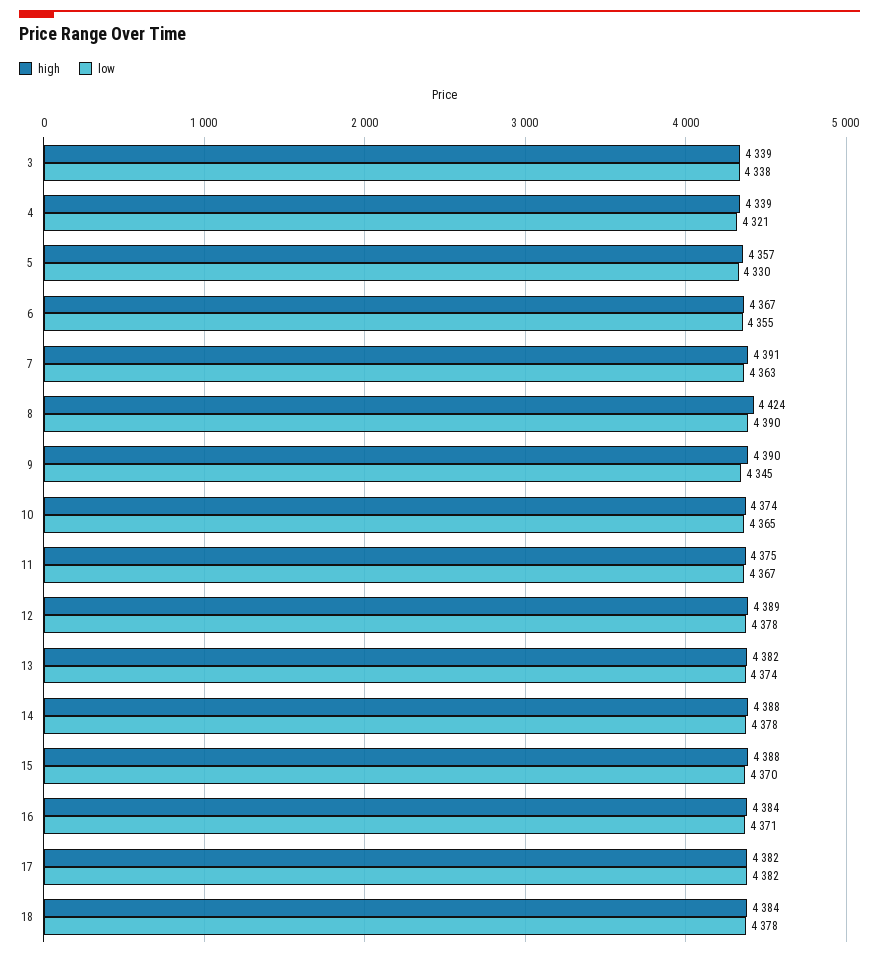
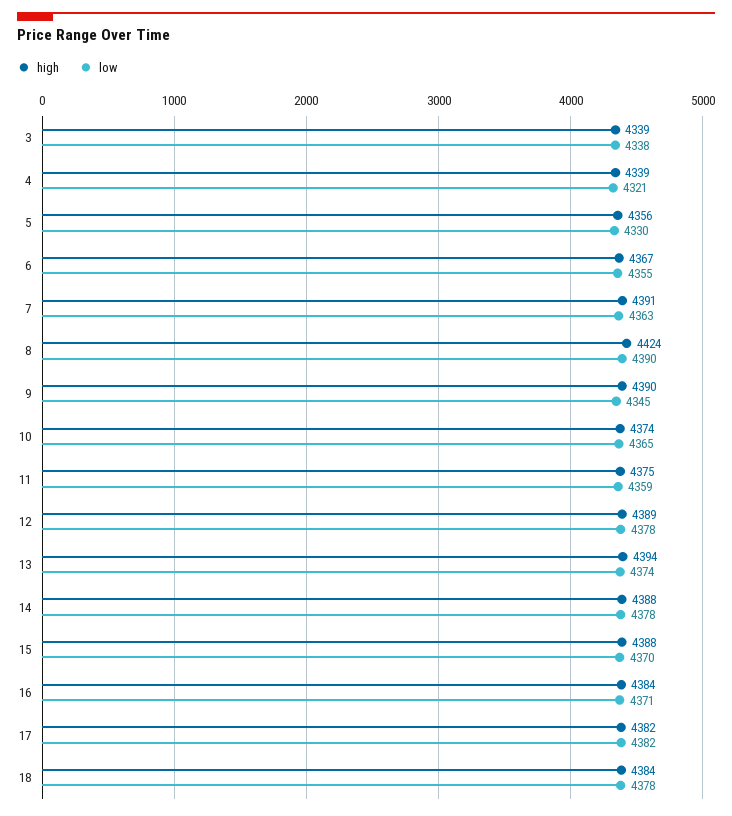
high, 5: 4357 -> 4356
low, 11: 4367 -> 4359
high, 13: 4382 -> 4394

